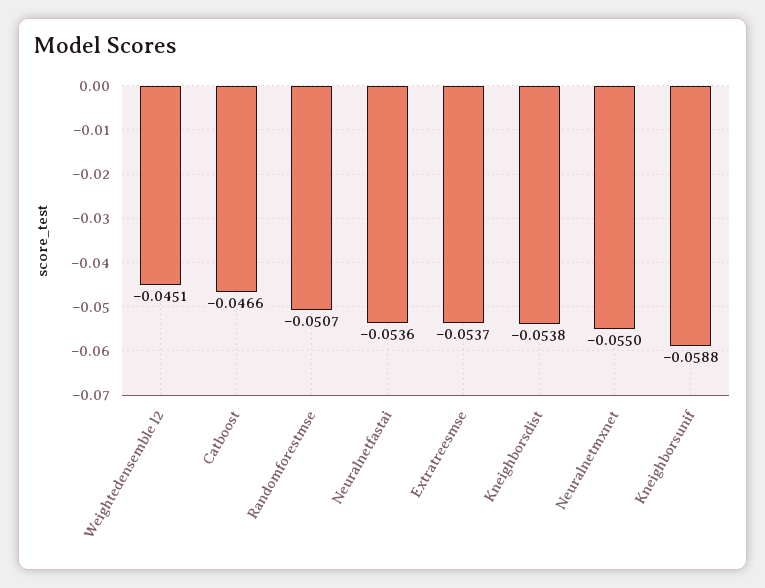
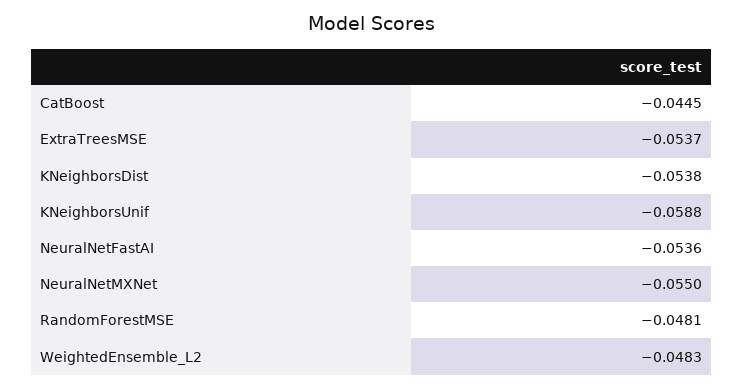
Weightedensemble l2: -0.0451 -> -0.0483
Catboost: -0.0466 -> -0.0445
Randomforestmse: -0.0507 -> -0.0481

